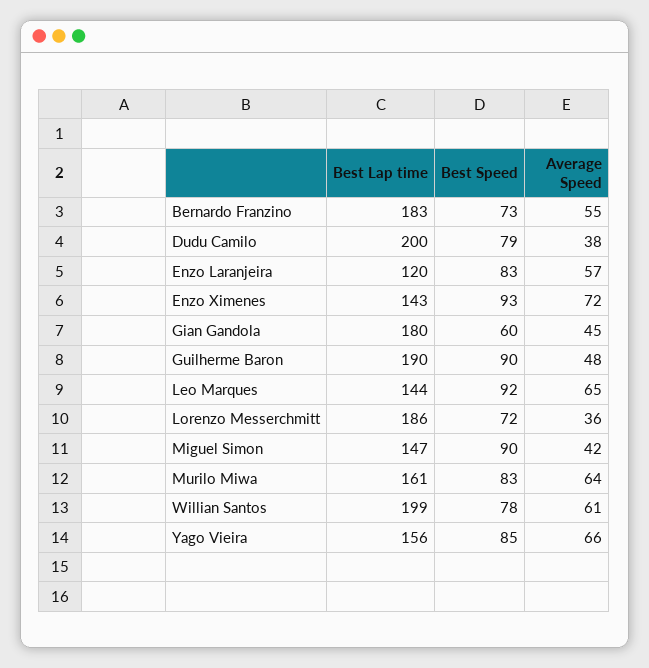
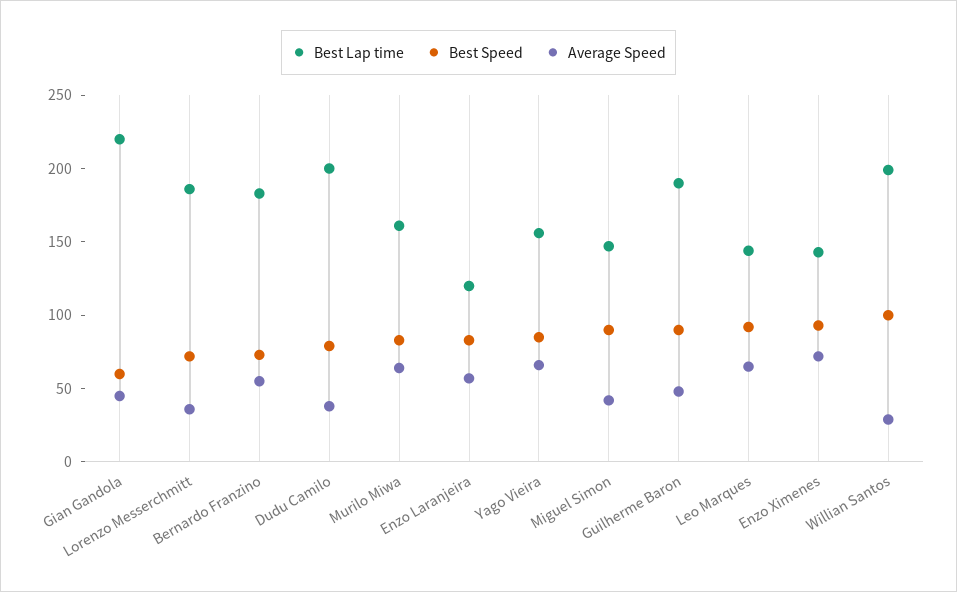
Best Lap time, Gian Gandola: 180 -> 220
Best Speed, Willian Santos: 78 -> 100
Average Speed, Willian Santos: 61 -> 30

